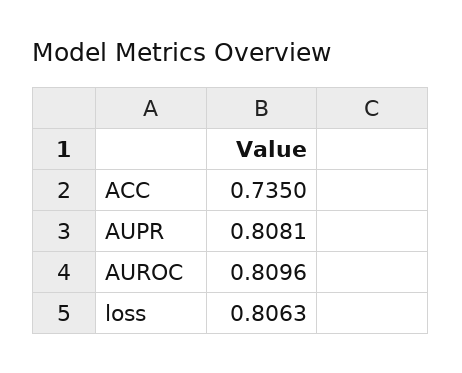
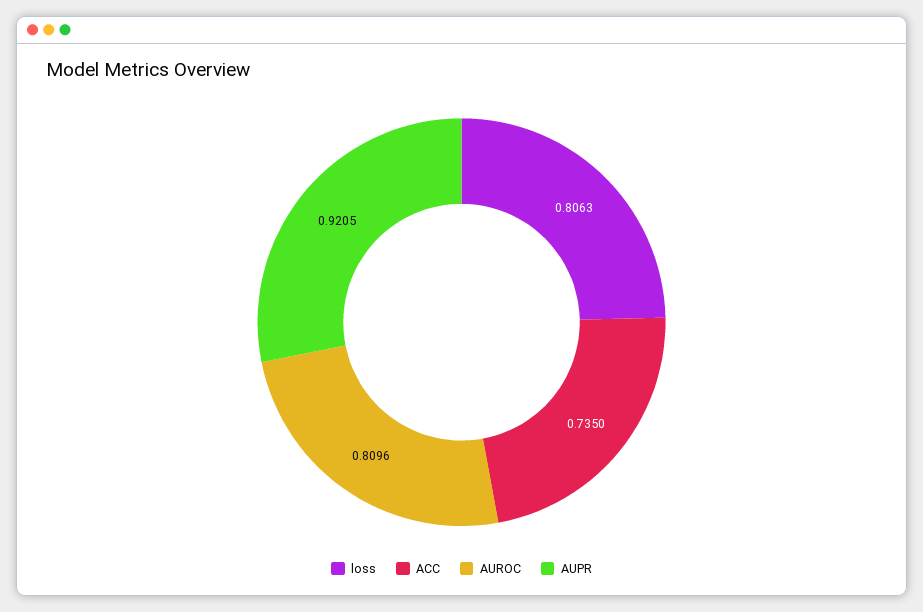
AUPR: 0.8081 -> 0.9205

